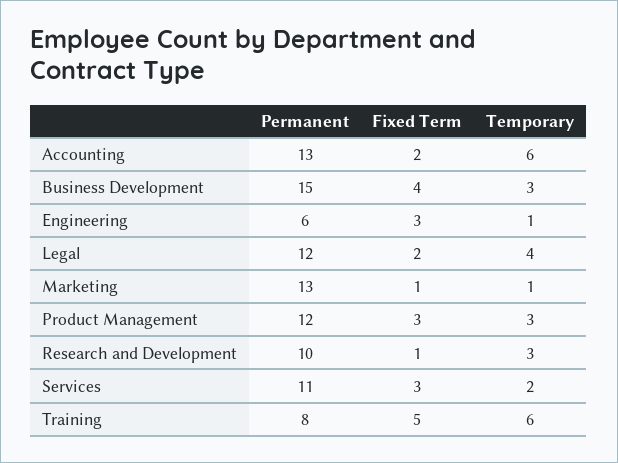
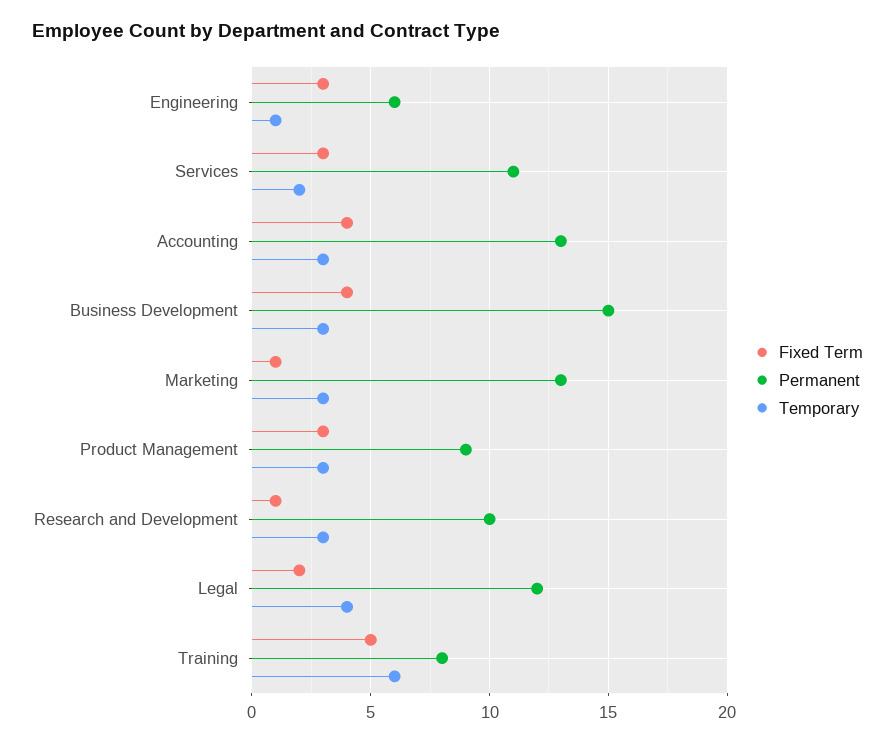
Fixed Term, Accounting: 2 -> 4
Temporary, Accounting: 6 -> 3
Temporary, Marketing: 1 -> 3
Permanent, Product Management: 12 -> 9

